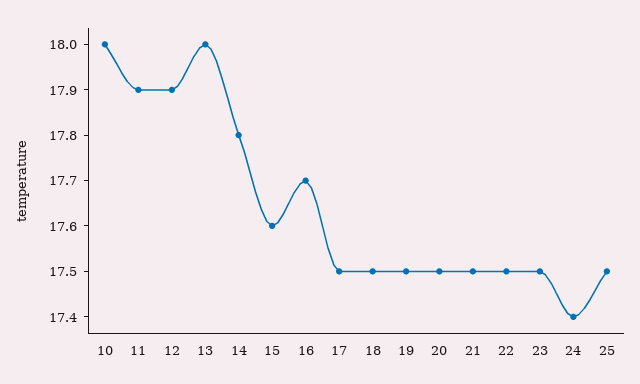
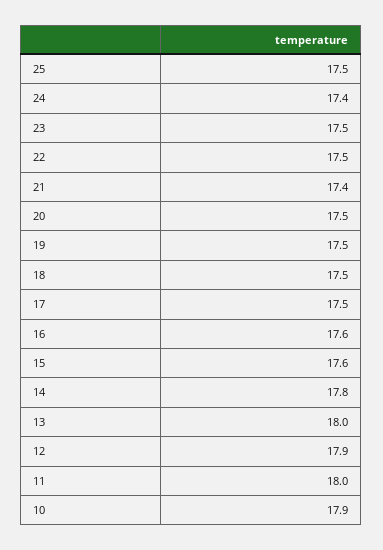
10: 18 -> 17.9
11: 17.9 -> 18
16: 17.7 -> 17.6
21: 17.5 -> 17.4

